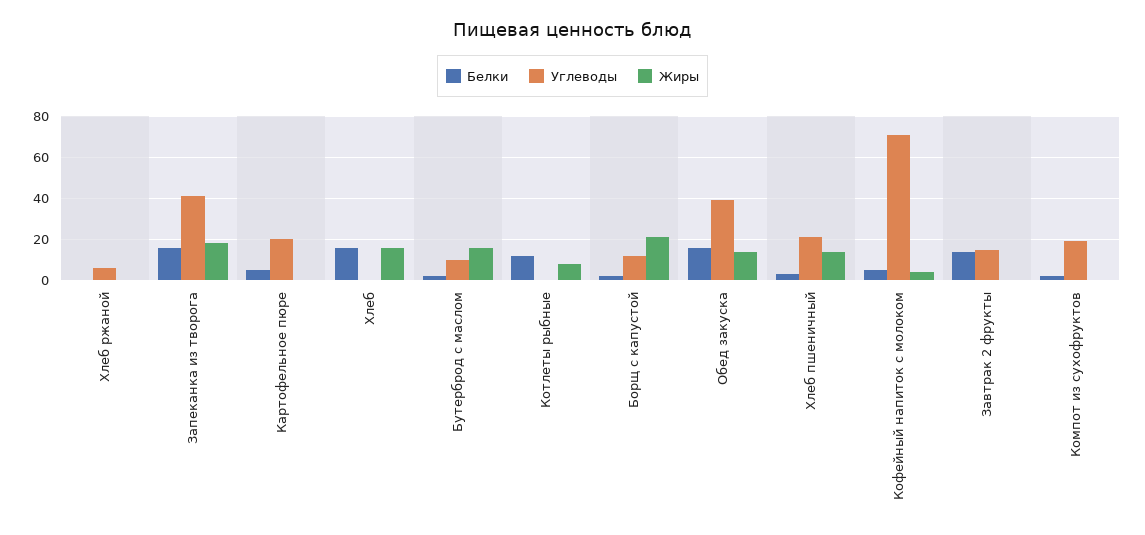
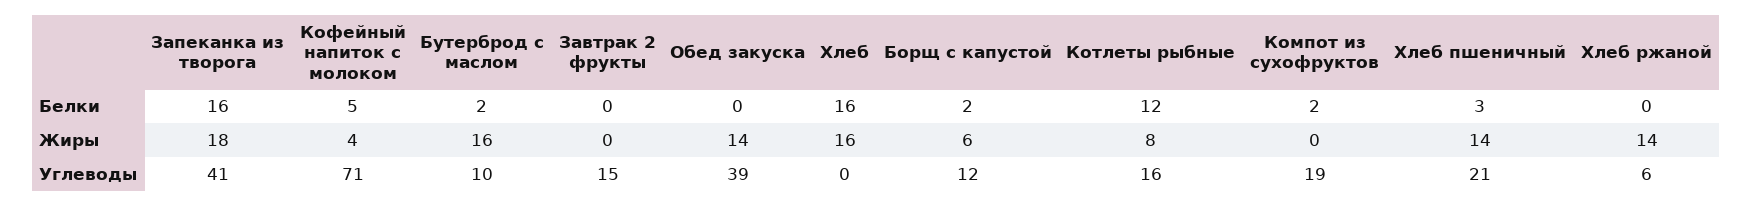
Жиры, Хлеб ржаной: 0 -> 14
Белки, Картофельное пюре: 5 -> none
Углеводы, Картофельное пюре: 20 -> none
Жиры, Картофельное пюре: 0 -> none
Углеводы, Котлеты рыбные: 0 -> 16
Жиры, Борщ с капустой: 20 -> 6
Белки, Обед закуска: 15 -> 0
Белки, Завтрак 2 фрукты: 15 -> 0

